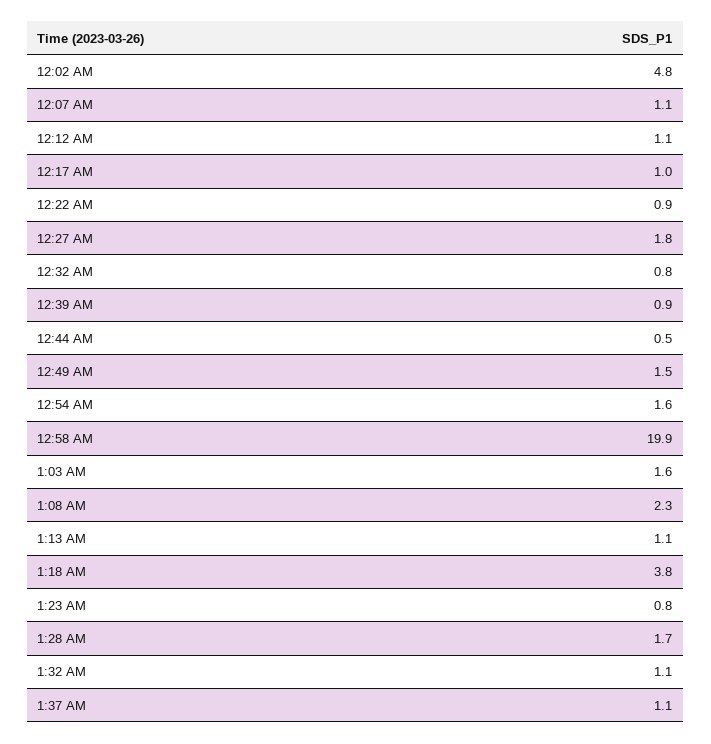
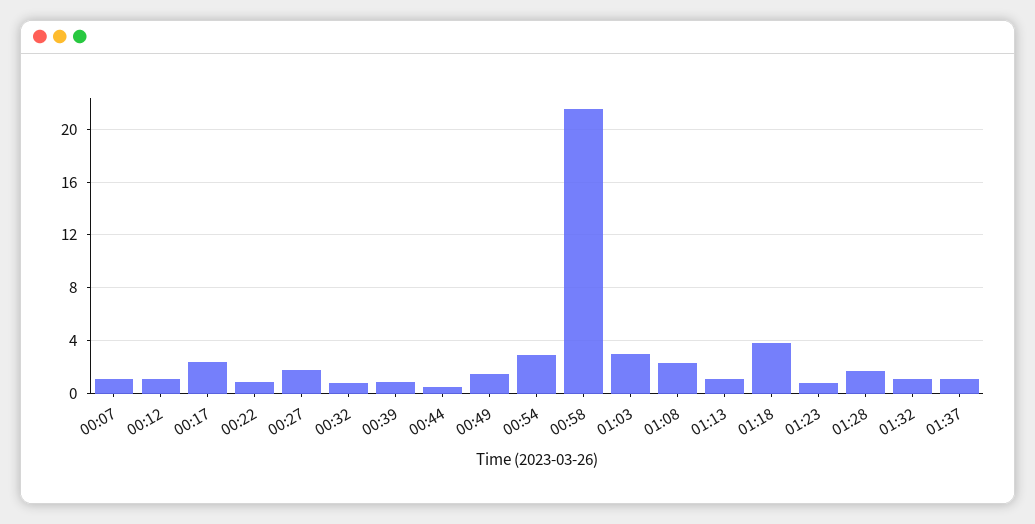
12:02 AM: 4.8 -> none
12:17 AM: 1 -> 2.5
12:54 AM: 1.6 -> 3
12:58 AM: 19.9 -> 21.5
1:03 AM: 1.6 -> 3

